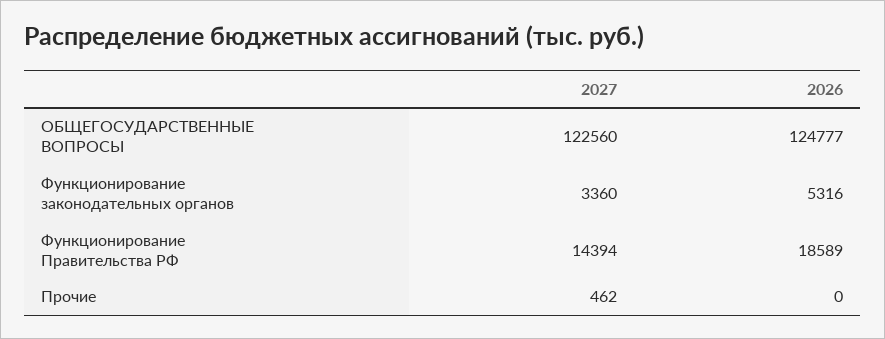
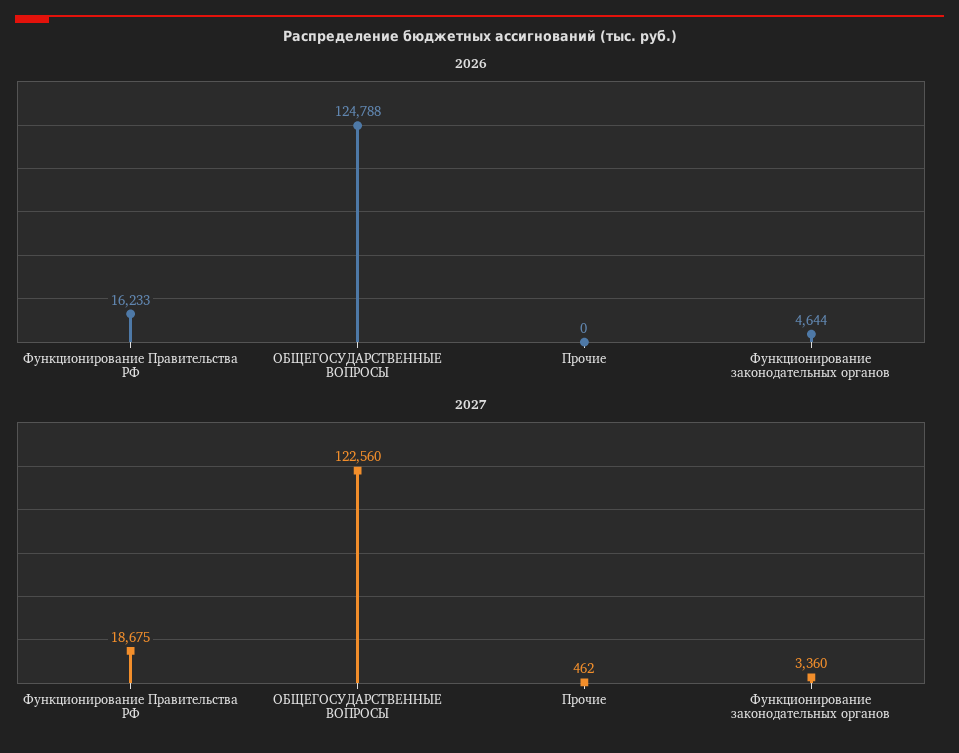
2026, ОБЩЕГОСУДАРСТВЕННЫЕ ВОПРОСЫ: 124777 -> 124788
2026, Функционирование законодательных органов: 5316 -> 4644
2027, Функционирование Правительства РФ: 14394 -> 18675
2026, Функционирование Правительства РФ: 18589 -> 16233

